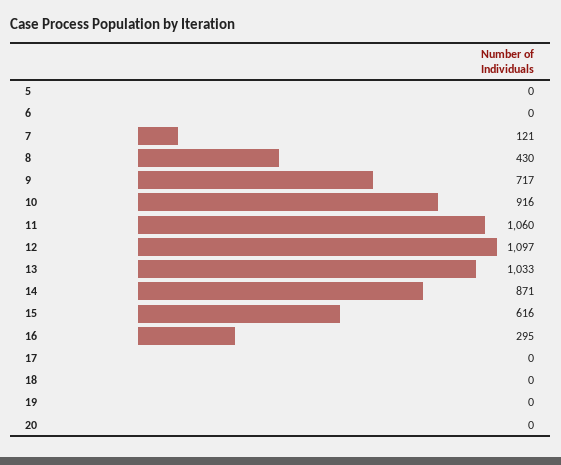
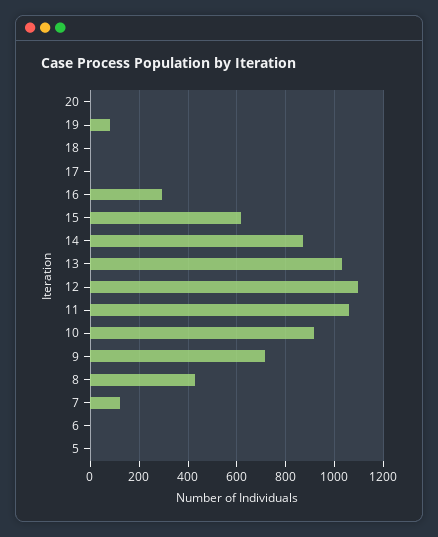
19: 0 -> 75

